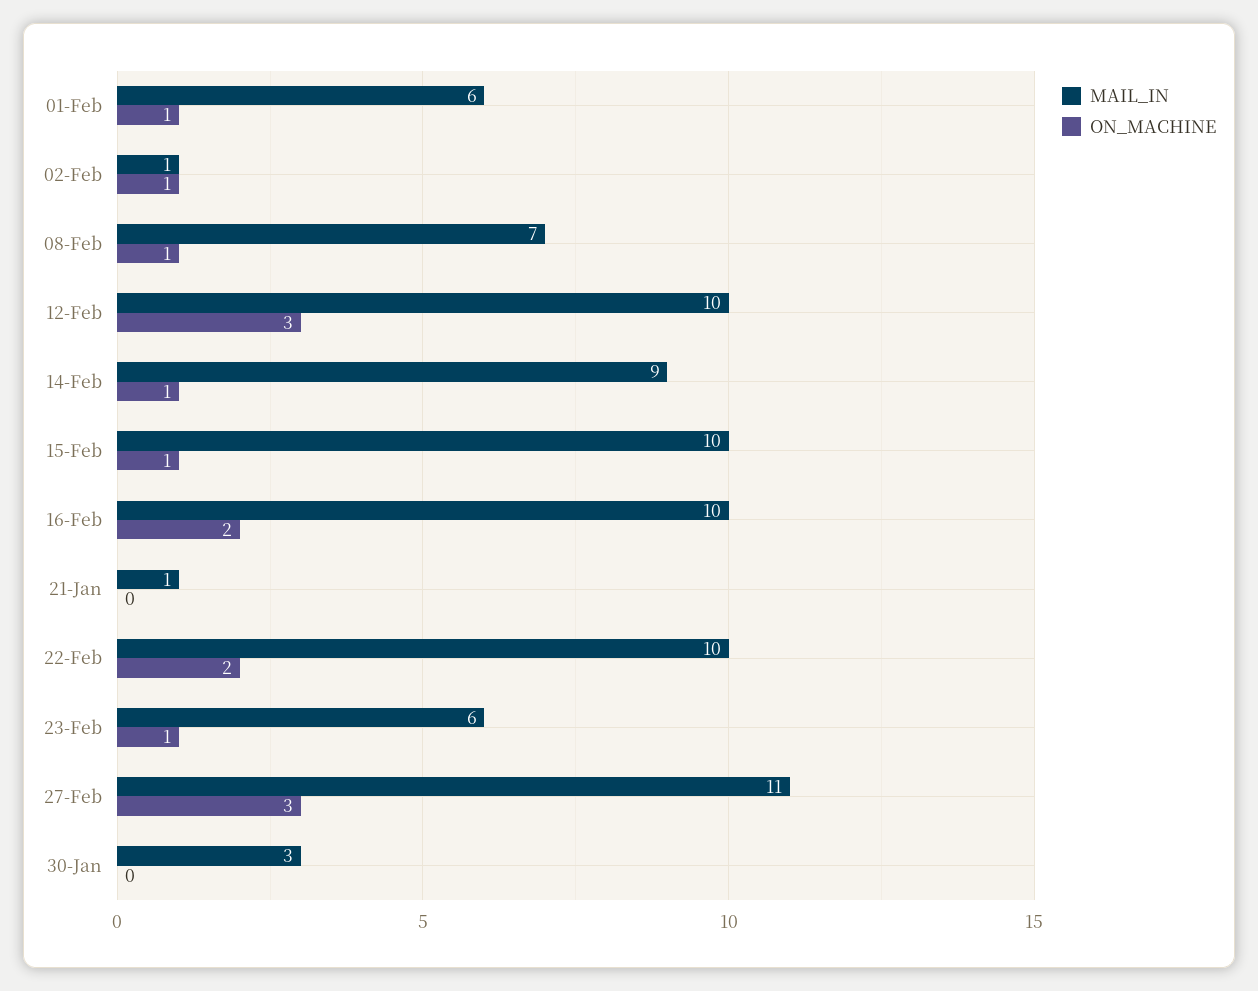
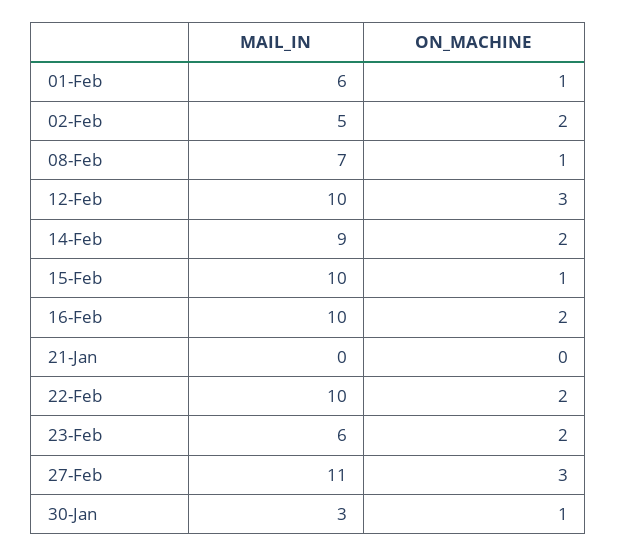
MAIL_IN, 02-Feb: 1 -> 5
ON_MACHINE, 02-Feb: 1 -> 2
ON_MACHINE, 14-Feb: 1 -> 2
MAIL_IN, 21-Jan: 1 -> 0
ON_MACHINE, 23-Feb: 1 -> 2
ON_MACHINE, 30-Jan: 0 -> 1

